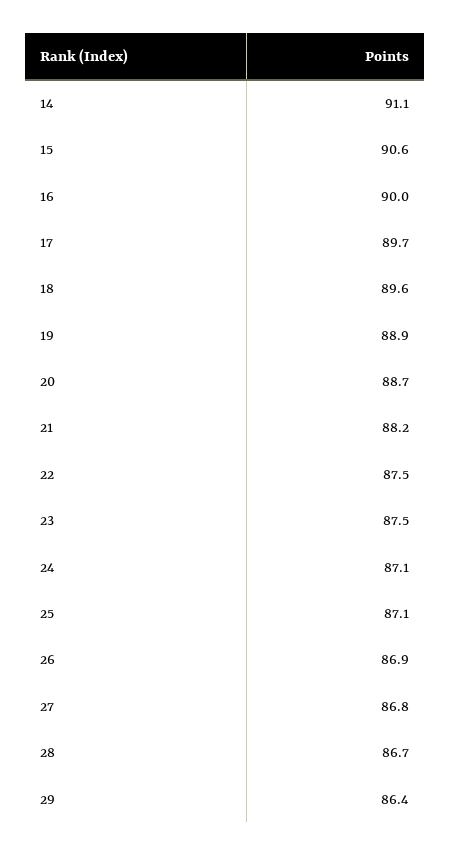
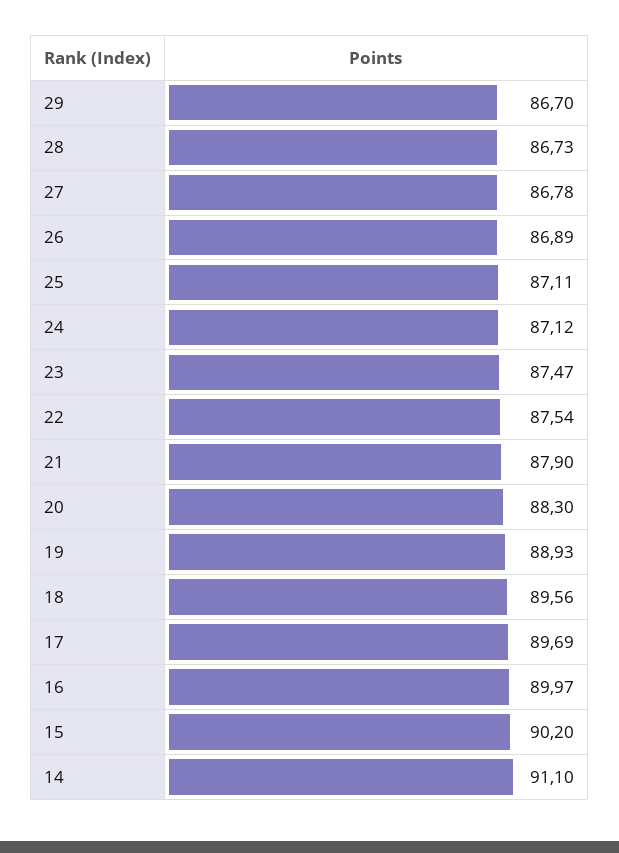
15: 90.6 -> 90.2
20: 88.7 -> 88.3
21: 88.2 -> 87.9
29: 86.4 -> 86.7

